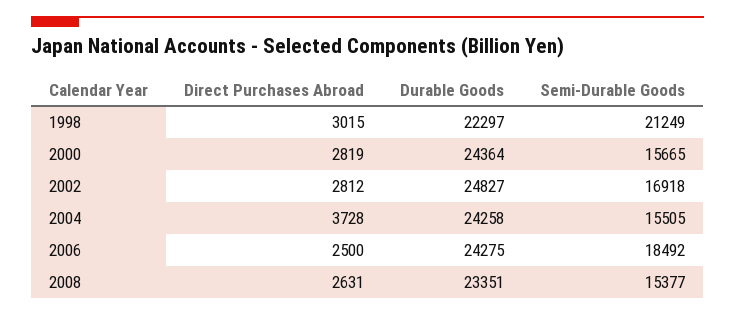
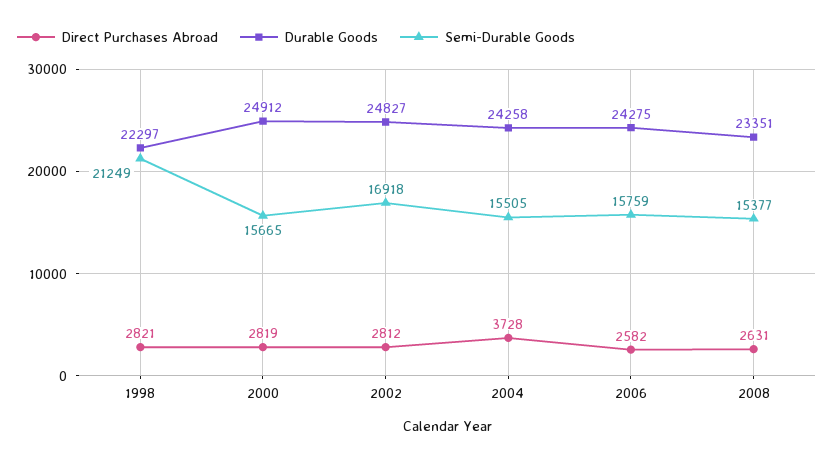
Direct Purchases Abroad, 1998: 3015 -> 2821
Durable Goods, 2000: 24364 -> 24912
Direct Purchases Abroad, 2006: 2500 -> 2582
Semi-Durable Goods, 2006: 18492 -> 15759

